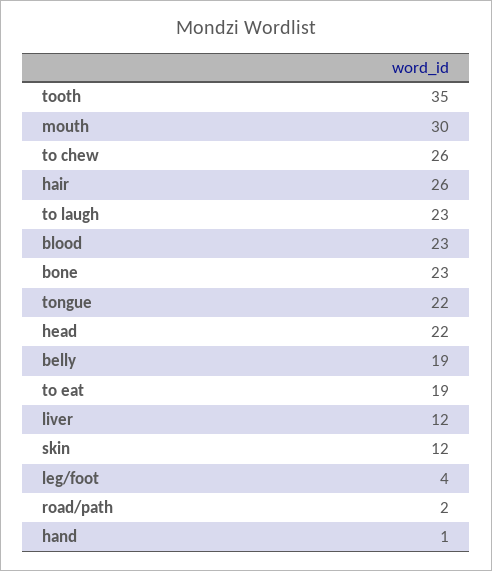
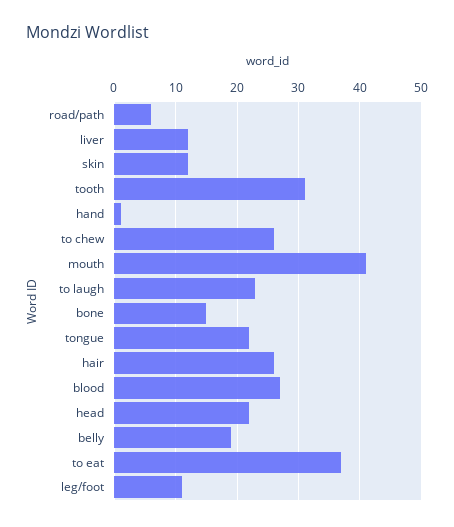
tooth: 35 -> 31
mouth: 30 -> 41
blood: 23 -> 27
bone: 23 -> 15
to eat: 19 -> 37
leg/foot: 4 -> 11
road/path: 2 -> 6

